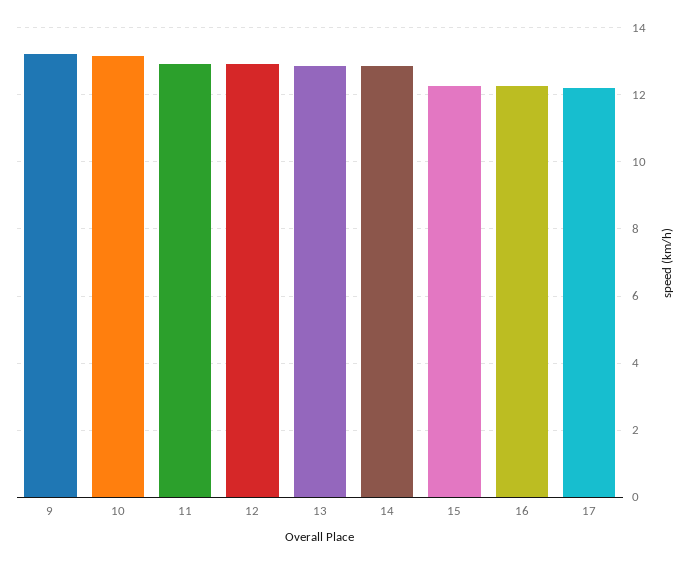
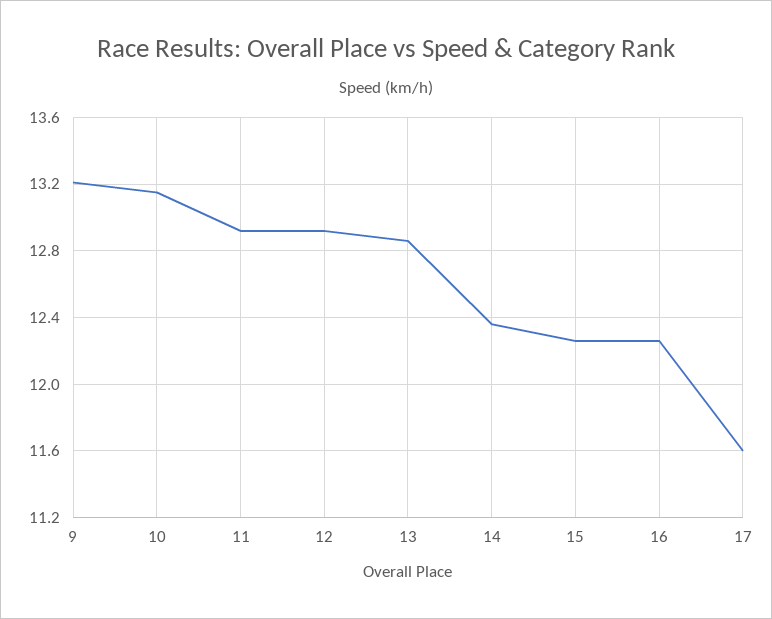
14: 12.8 -> 12.35
17: 12.2 -> 11.6

